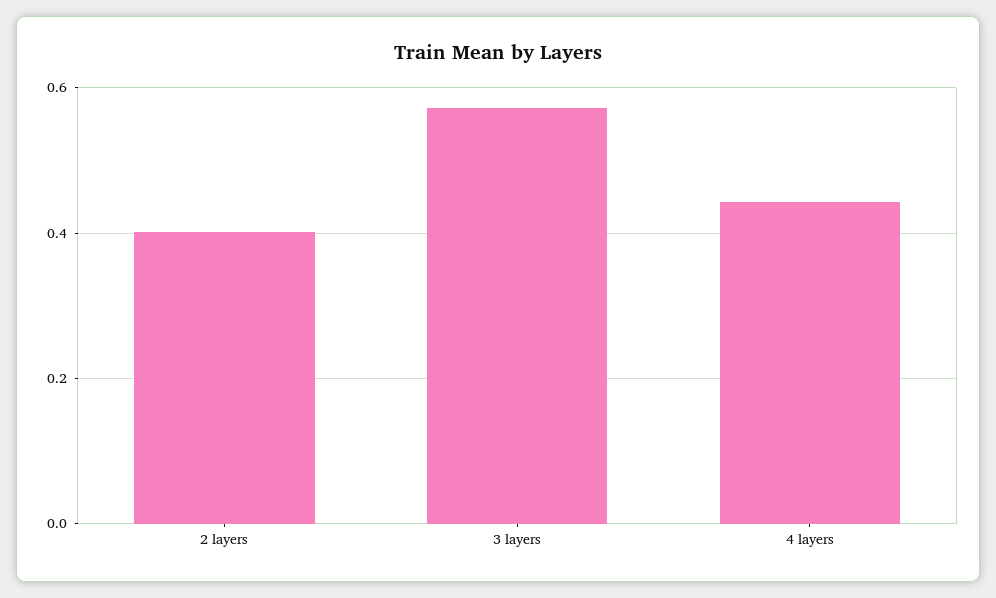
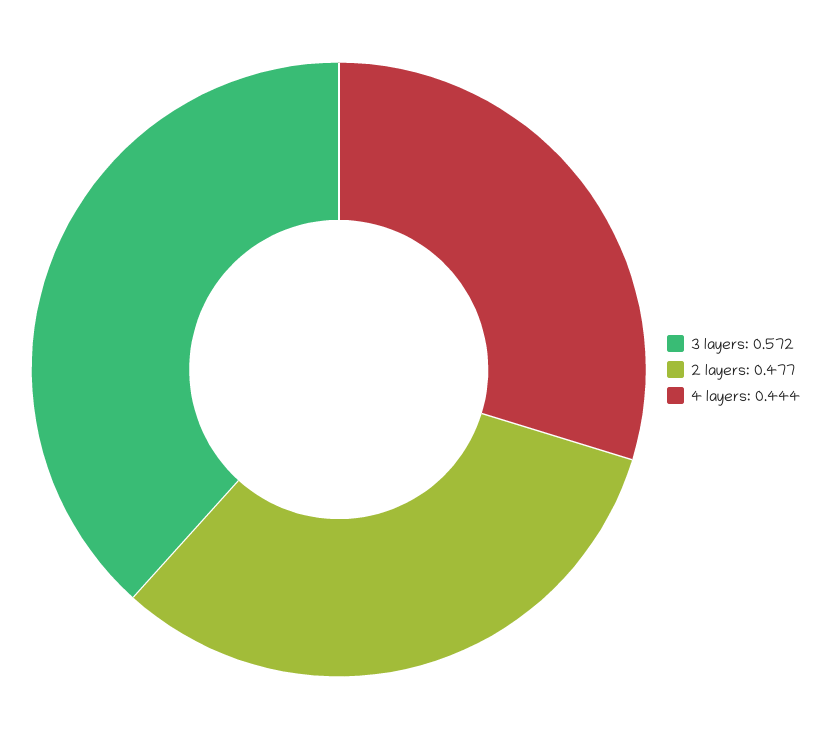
2 layers: 0.4 -> 0.477

